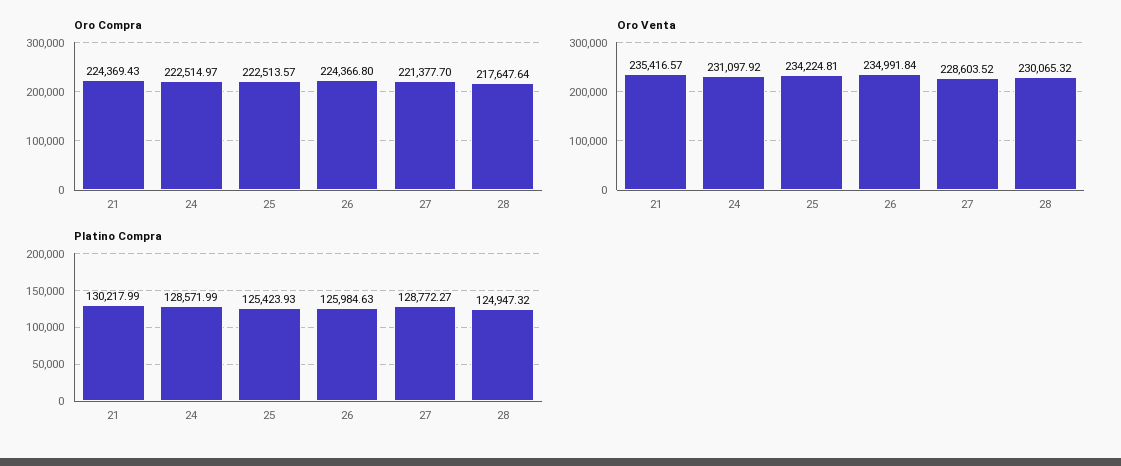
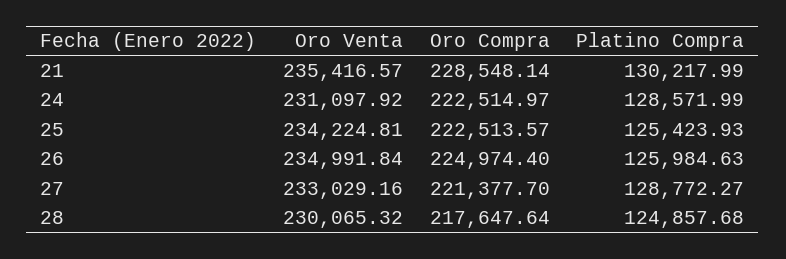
Oro Compra, 21: 224369.43 -> 228548.14
Oro Compra, 26: 224366.8 -> 224974.4
Oro Venta, 27: 228603.52 -> 233029.16
Platino Compra, 28: 124947.32 -> 124857.68

